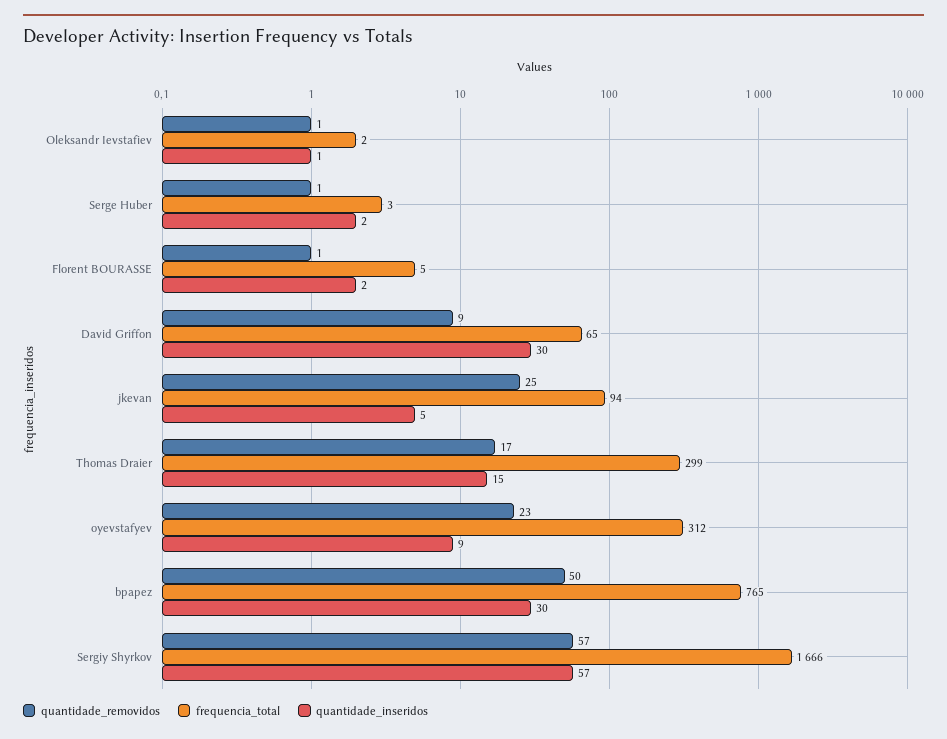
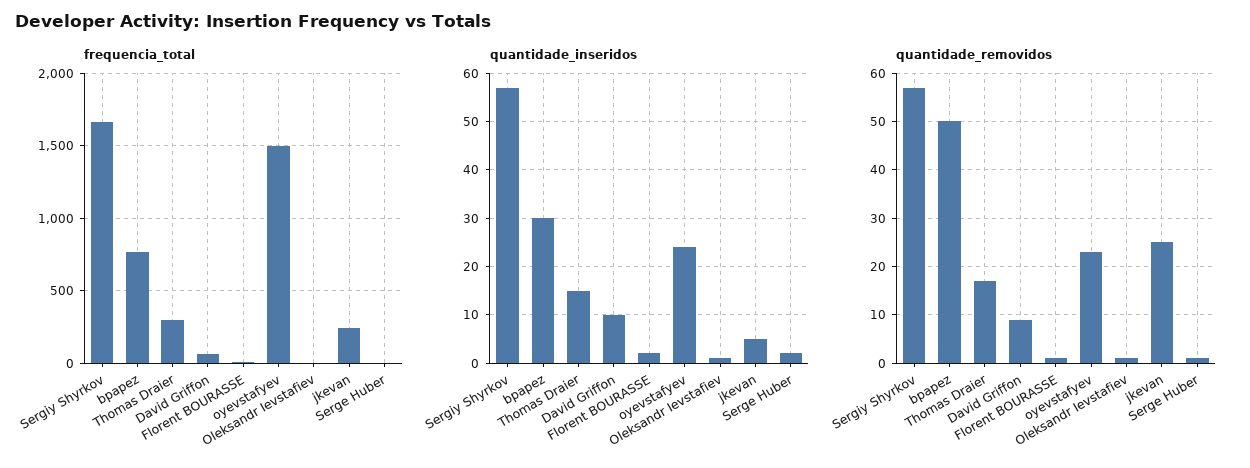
quantidade_inseridos, David Griffon: 30 -> 10
frequencia_total, jkevan: 94 -> 250
frequencia_total, oyevstafyev: 312 -> 1500
quantidade_inseridos, oyevstafyev: 9 -> 25

